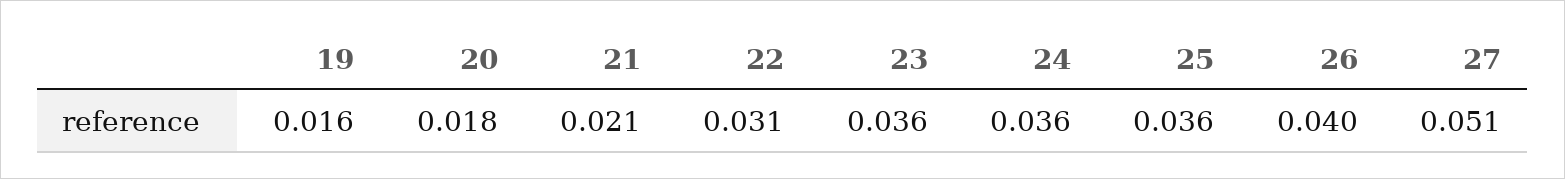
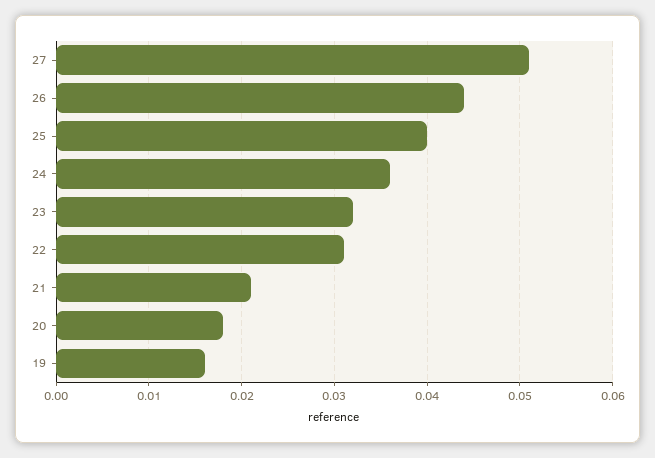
23: 0.036 -> 0.032
25: 0.036 -> 0.04
26: 0.04 -> 0.044

